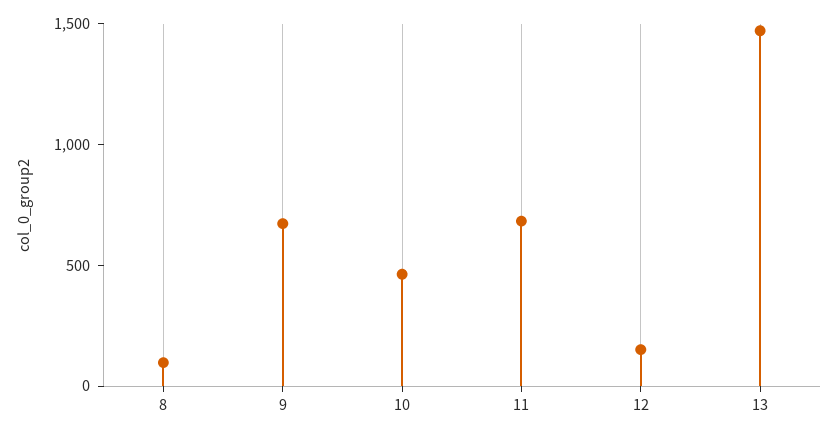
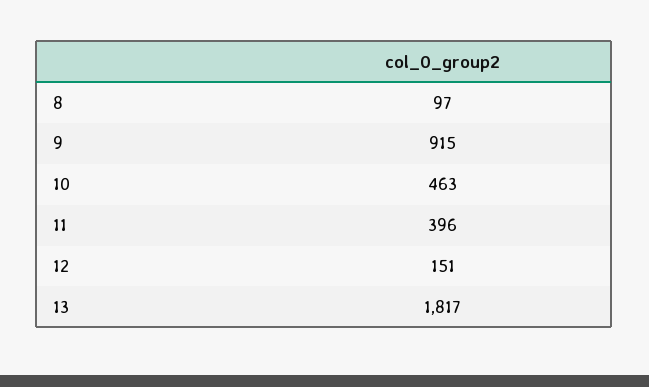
9: 700 -> 915
11: 700 -> 396
13: 1500 -> 1817

